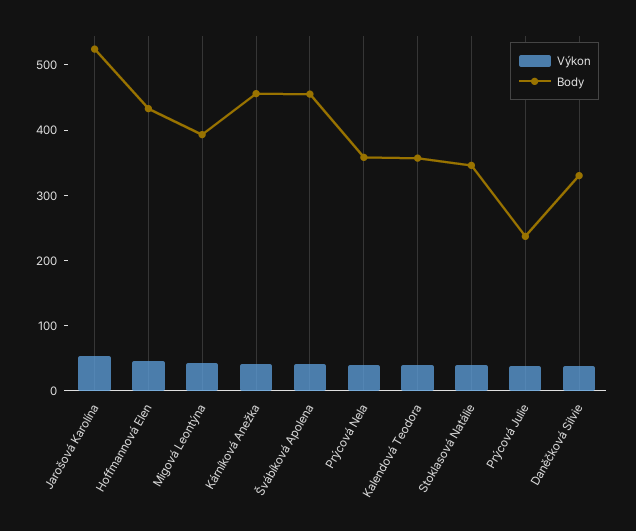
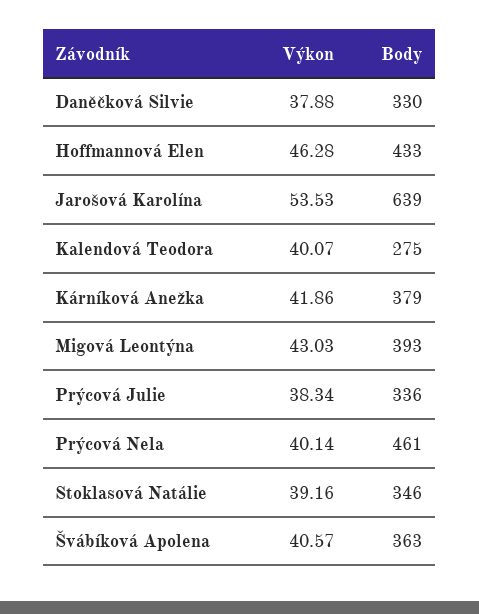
Body, Jarošová Karolína: 520 -> 639
Body, Kárníková Anežka: 460 -> 379
Body, Švábíková Apolena: 460 -> 363
Body, Prýcová Nela: 360 -> 461
Body, Kalendová Teodora: 360 -> 275
Body, Prýcová Julie: 240 -> 336

